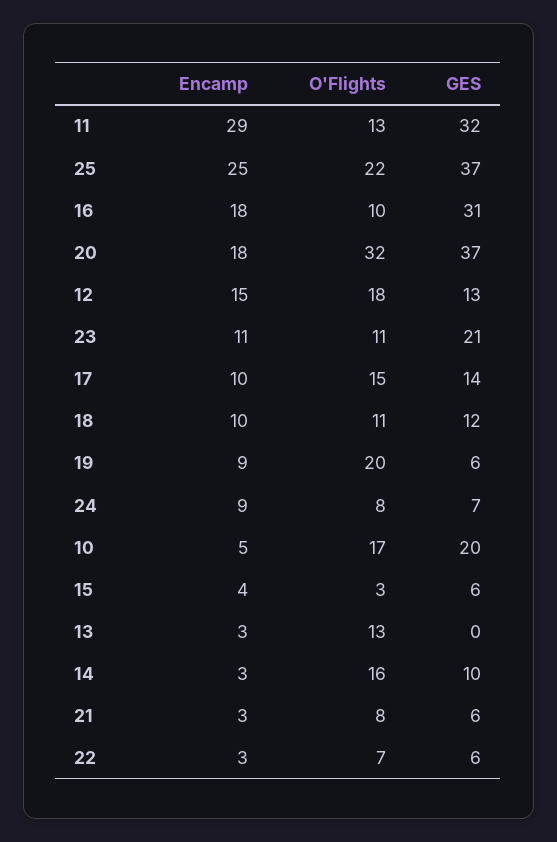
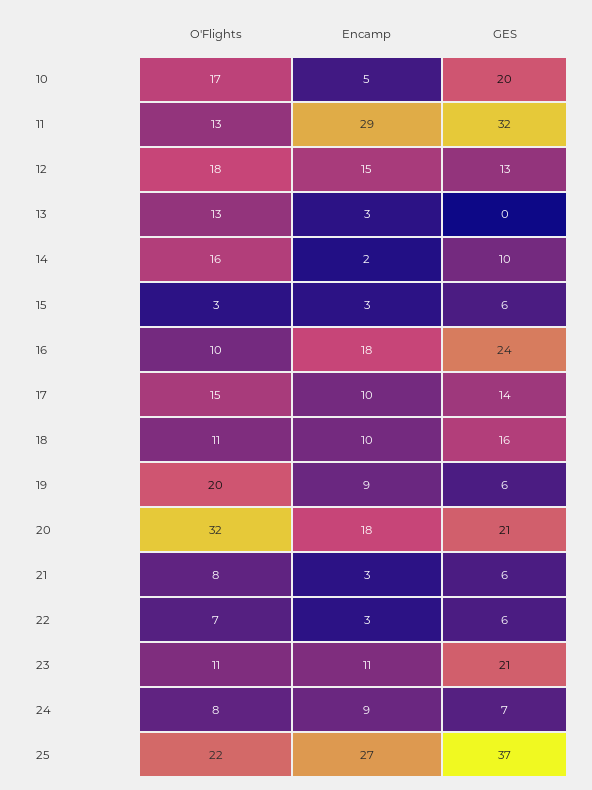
Encamp, 25: 25 -> 27
GES, 16: 31 -> 24
GES, 20: 37 -> 21
GES, 18: 12 -> 16
Encamp, 15: 4 -> 3
Encamp, 14: 3 -> 2

